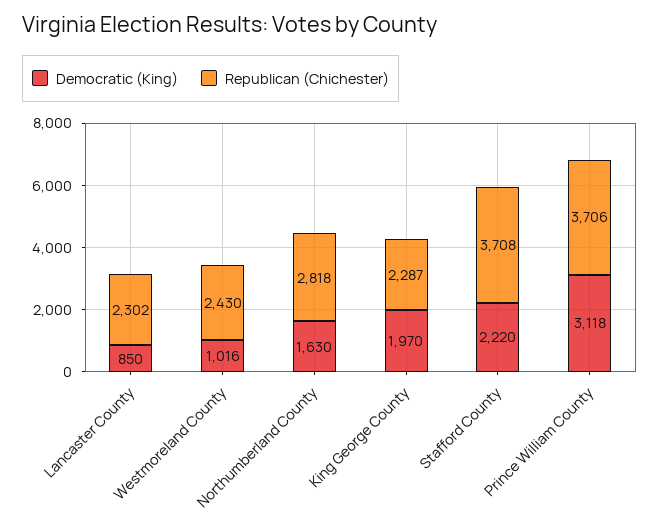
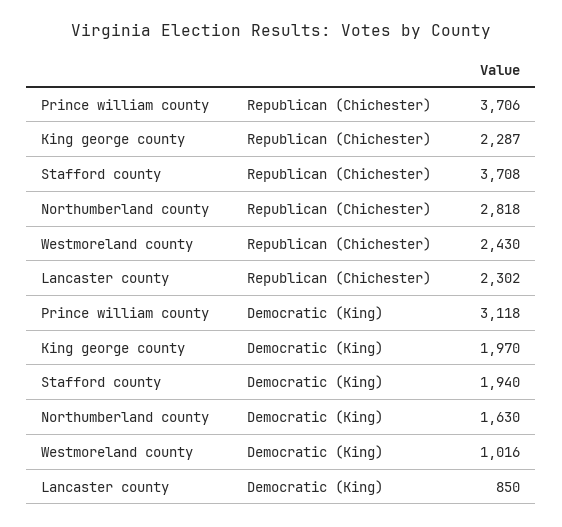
Democratic (King), Stafford County: 2220 -> 1940

